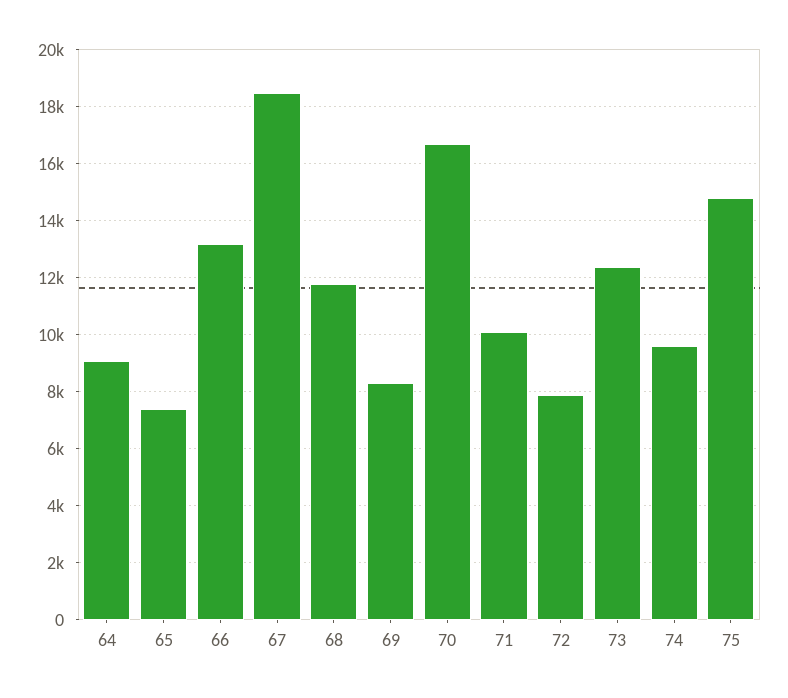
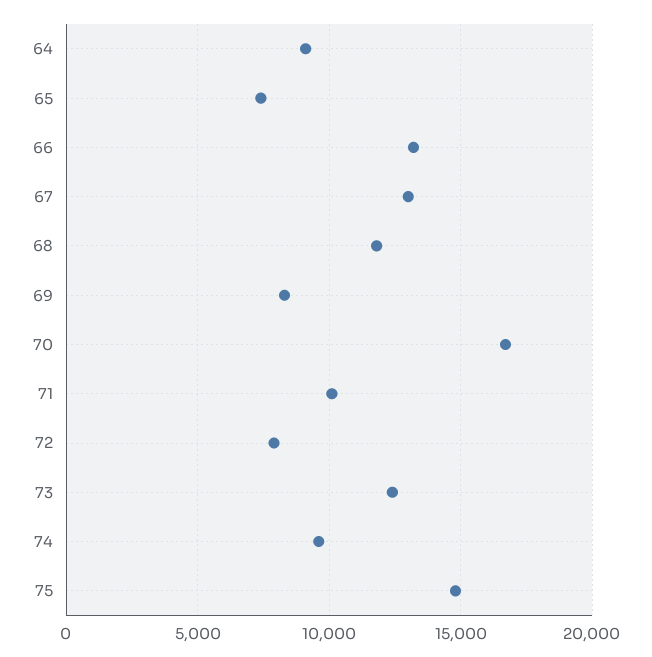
67: 18500 -> 13000

